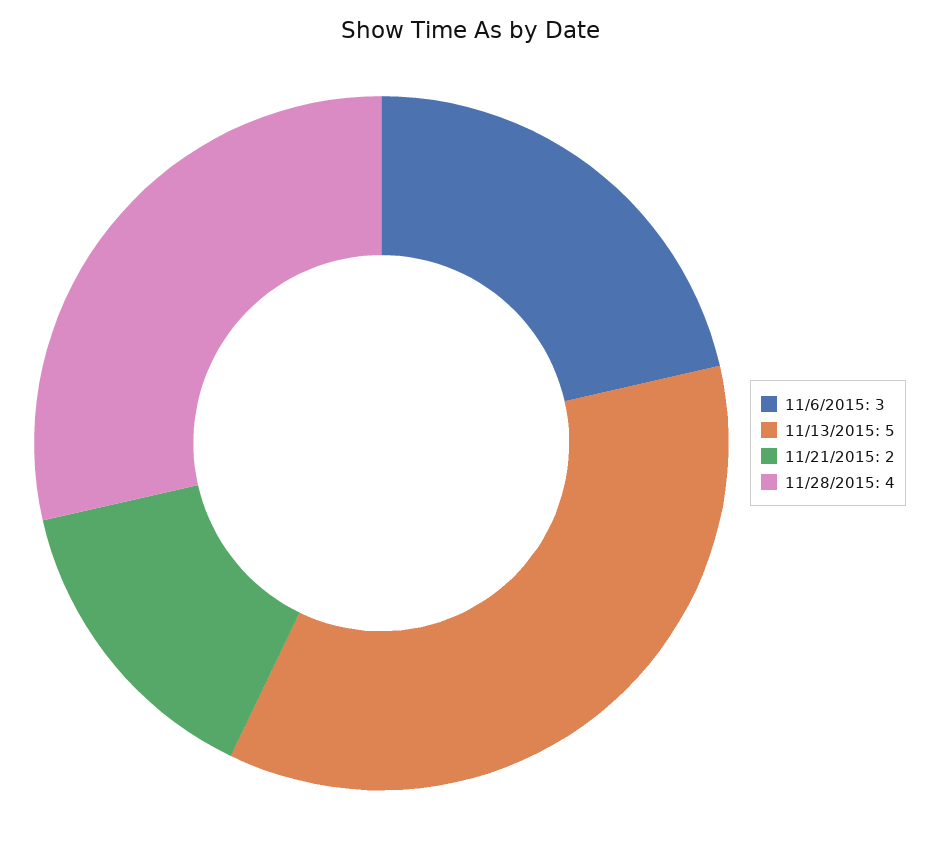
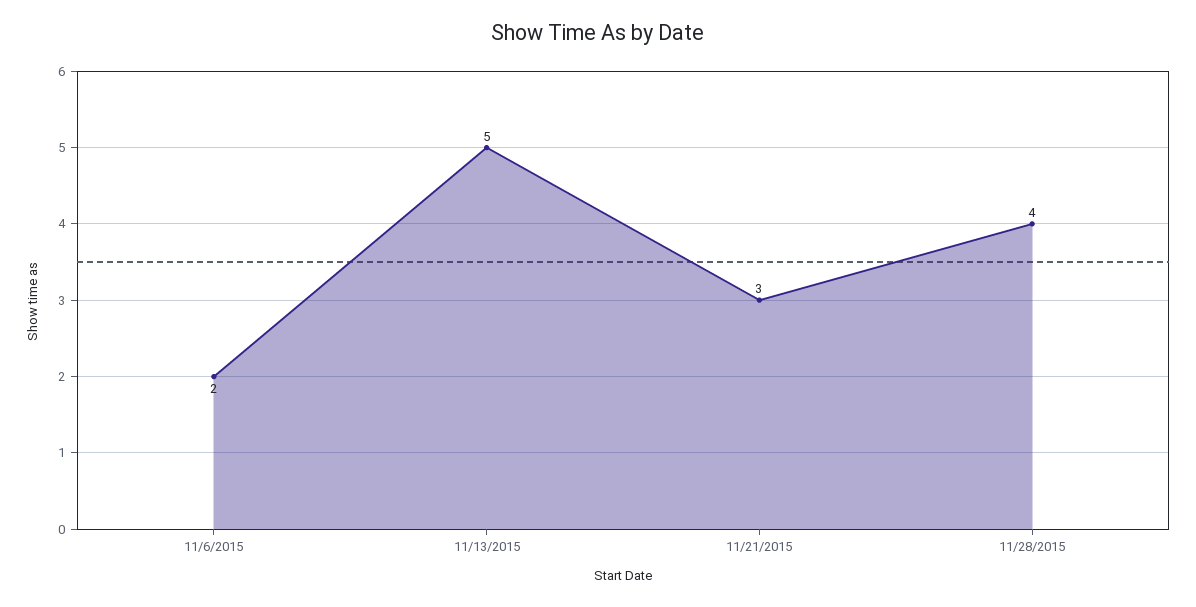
11/6/2015: 3 -> 2
11/21/2015: 2 -> 3

